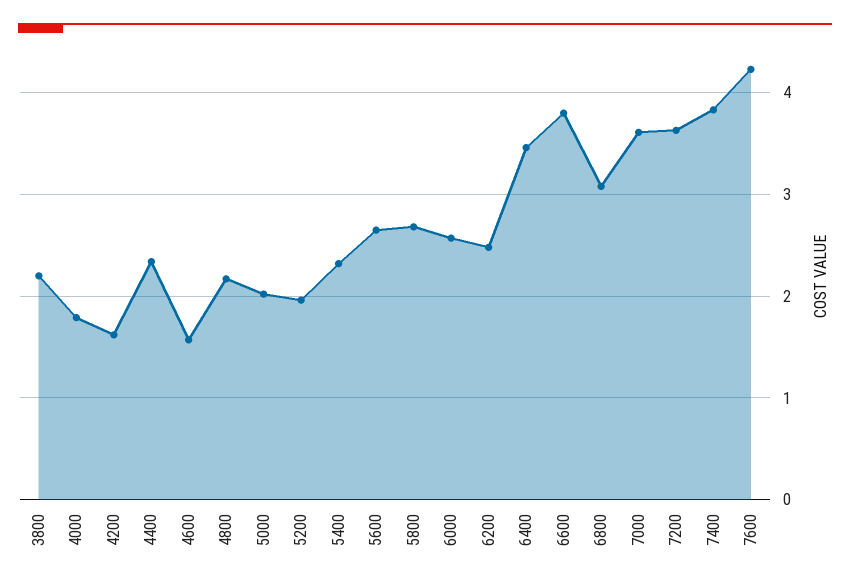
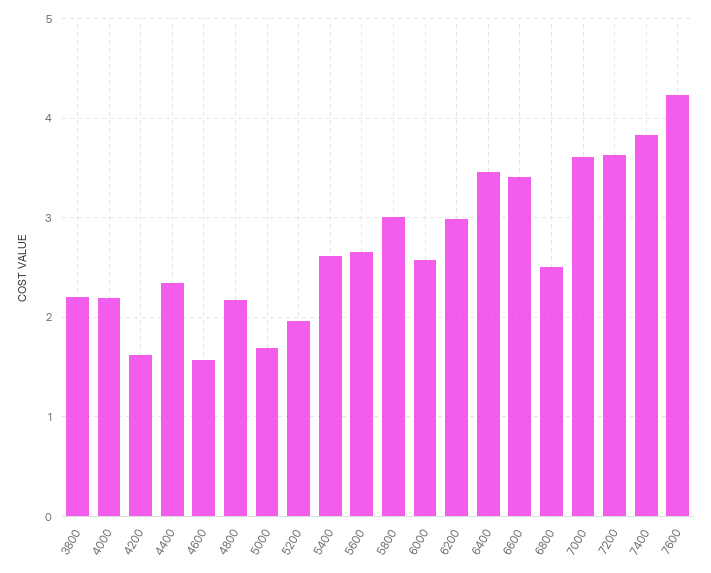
4000: 1.8 -> 2.2
5000: 2 -> 1.7
5400: 2.3 -> 2.6
5800: 2.7 -> 3
6200: 2.5 -> 3
6600: 3.8 -> 3.4
6800: 3.1 -> 2.5

